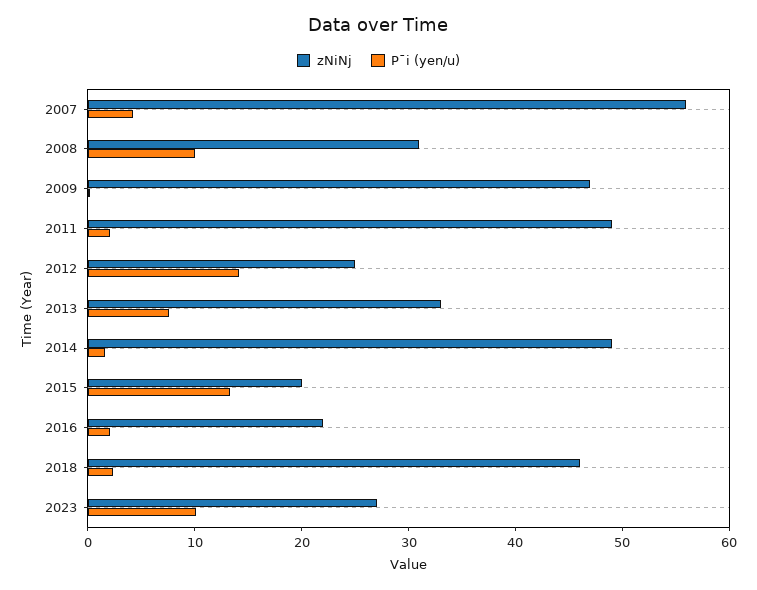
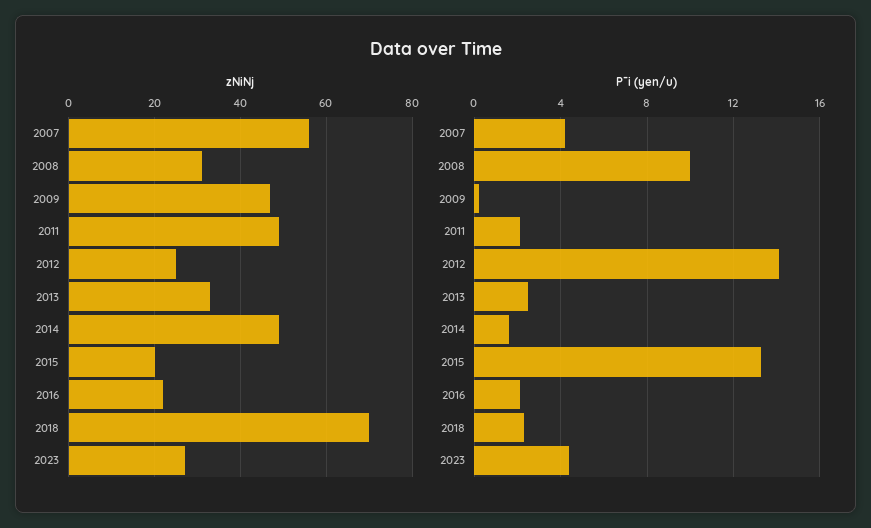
P¯i (yen/u), 2013: 8 -> 2.5
zNiNj, 2018: 46 -> 70
P¯i (yen/u), 2023: 10 -> 4.5

